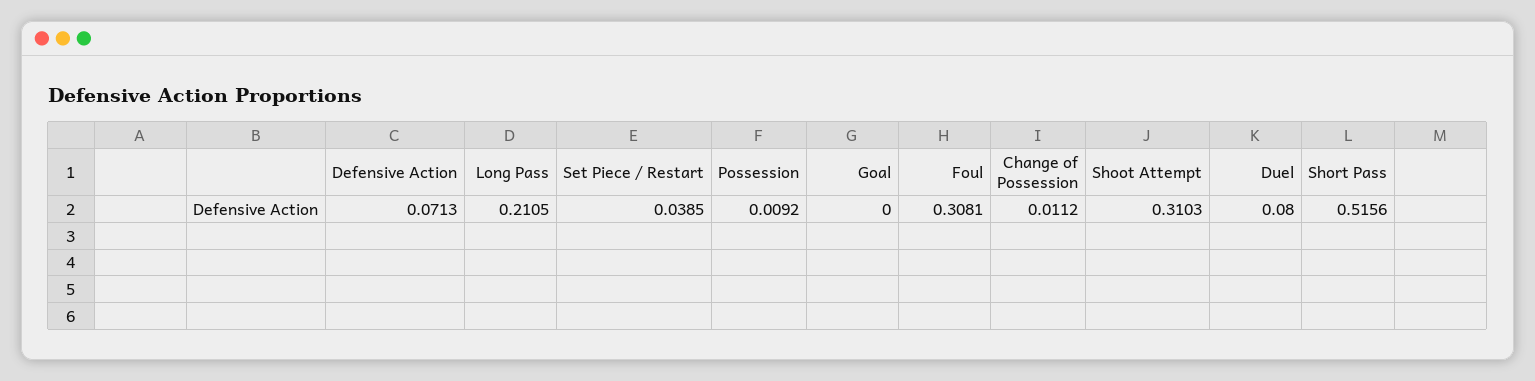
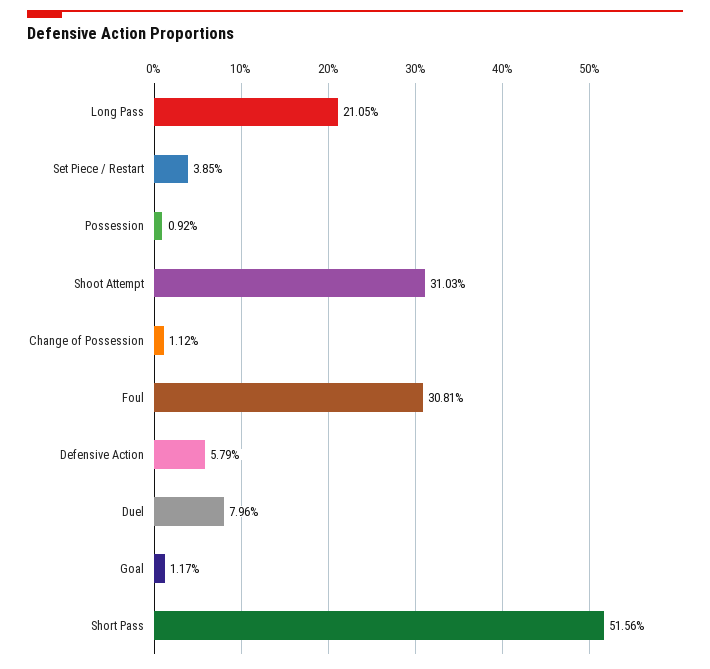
Defensive Action: 0.0713 -> 0.0579
Goal: 0 -> 0.0117
Duel: 0.08 -> 0.0796

